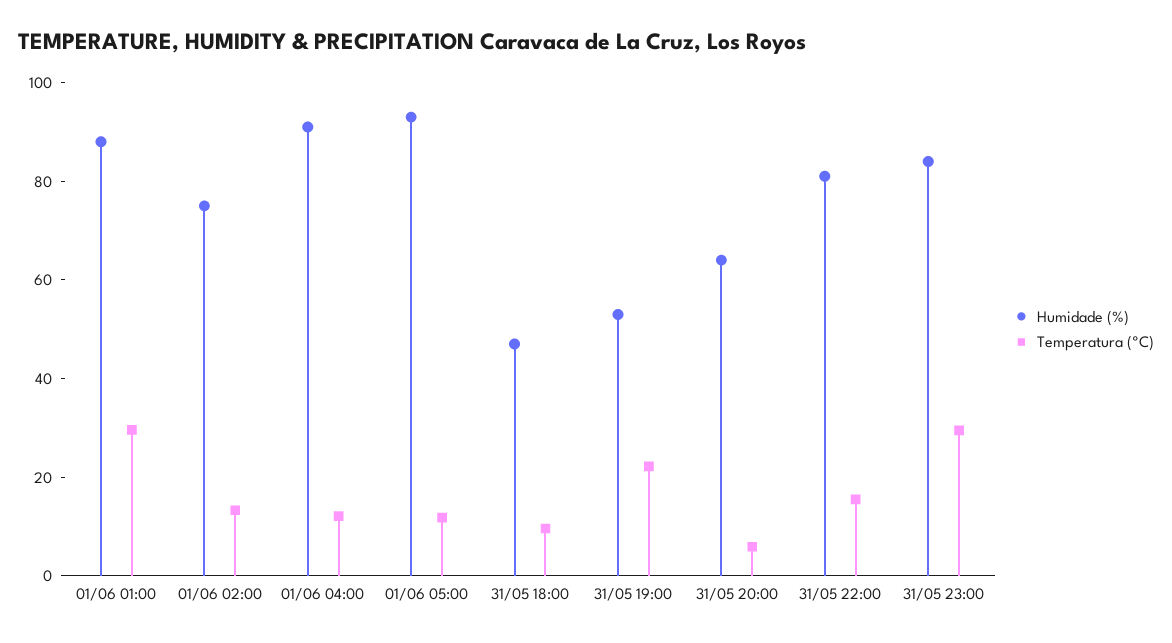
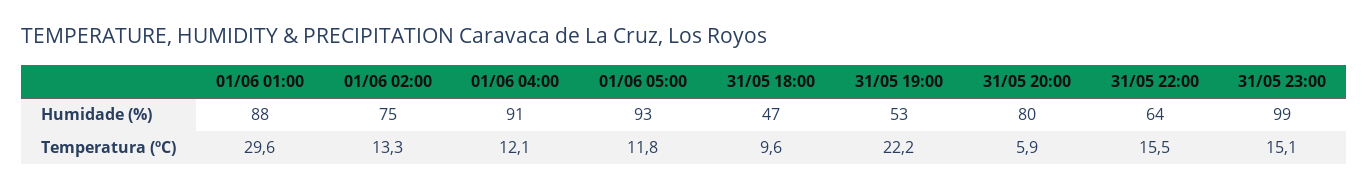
Humidade (%), 31/05 20:00: 65 -> 80
Humidade (%), 31/05 22:00: 80 -> 64
Humidade (%), 31/05 23:00: 85 -> 99
Temperatura (ºC), 31/05 23:00: 30 -> 15.1

